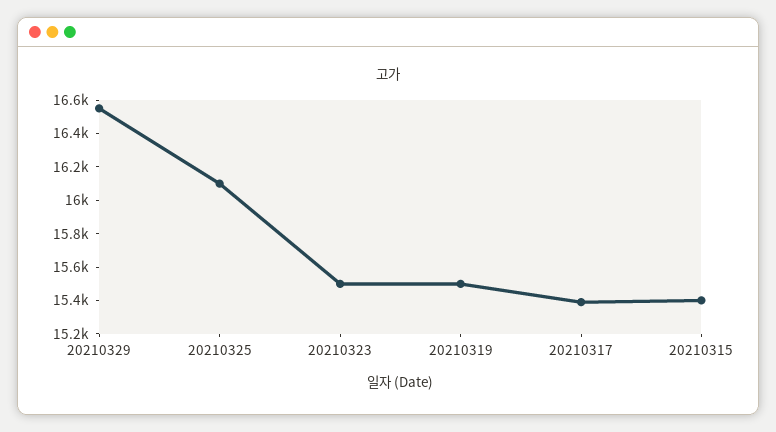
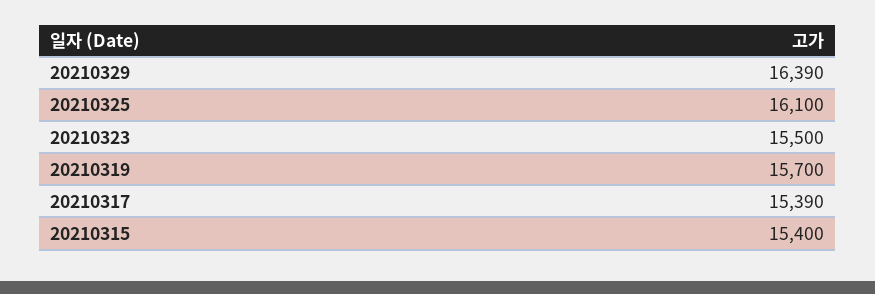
20210329: 16550 -> 16390
20210319: 15500 -> 15700

